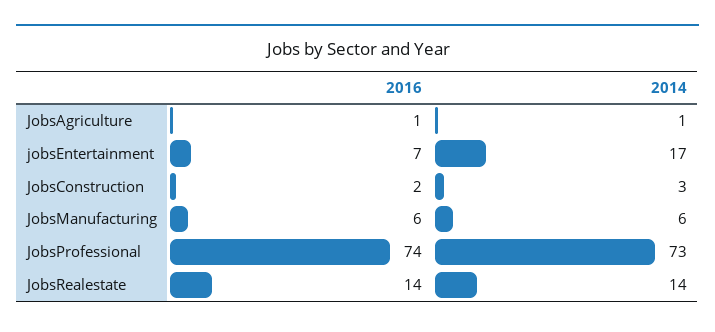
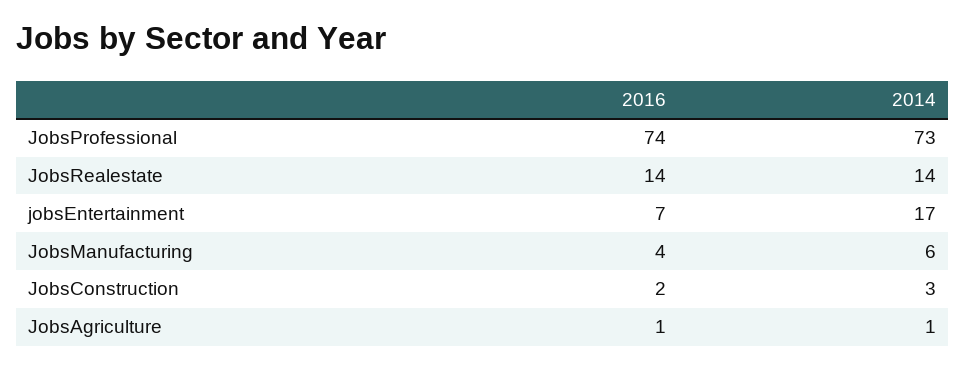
2016, JobsManufacturing: 6 -> 4

